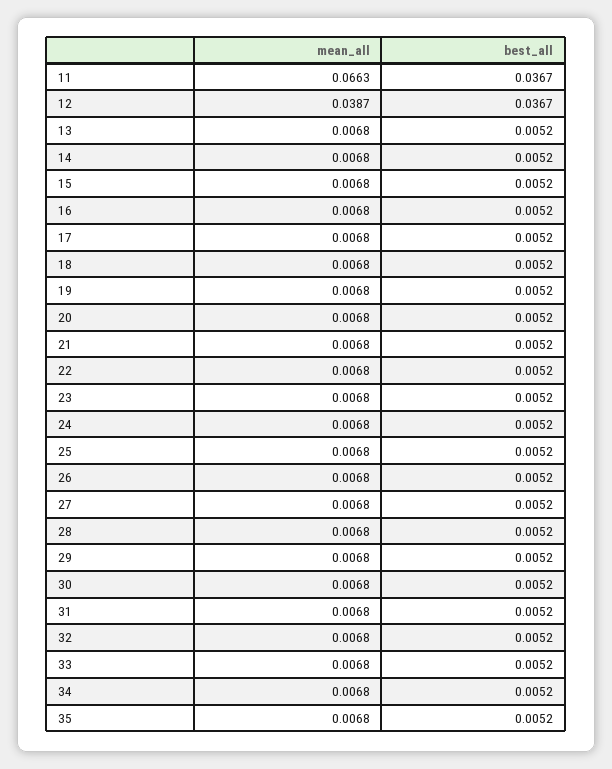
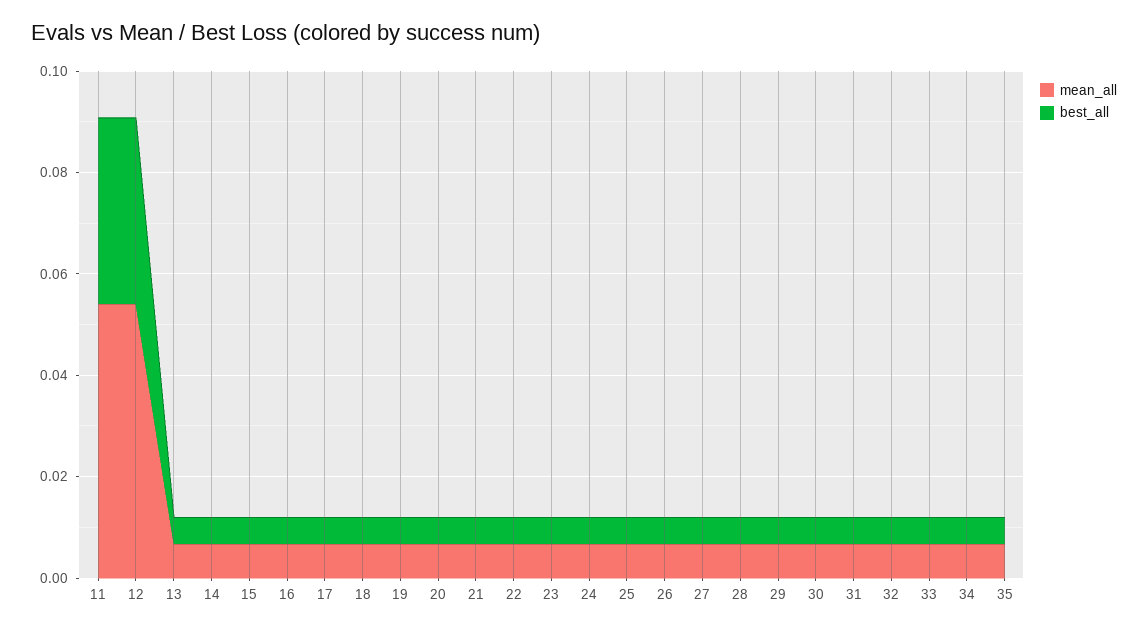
mean_all, 11: 0.0663 -> 0.055
mean_all, 12: 0.0387 -> 0.055

